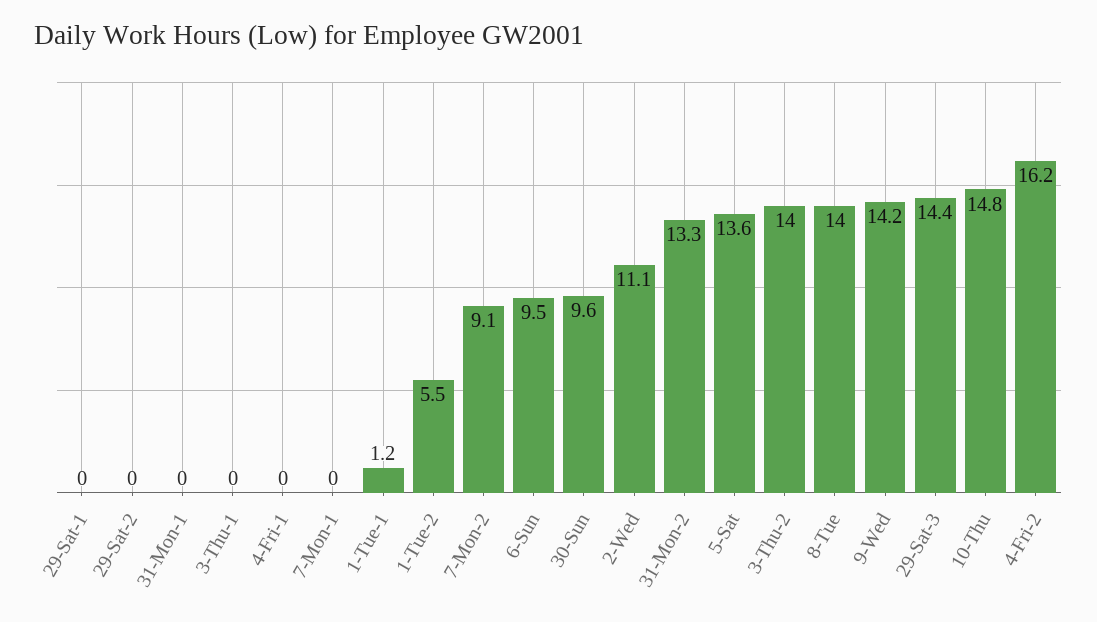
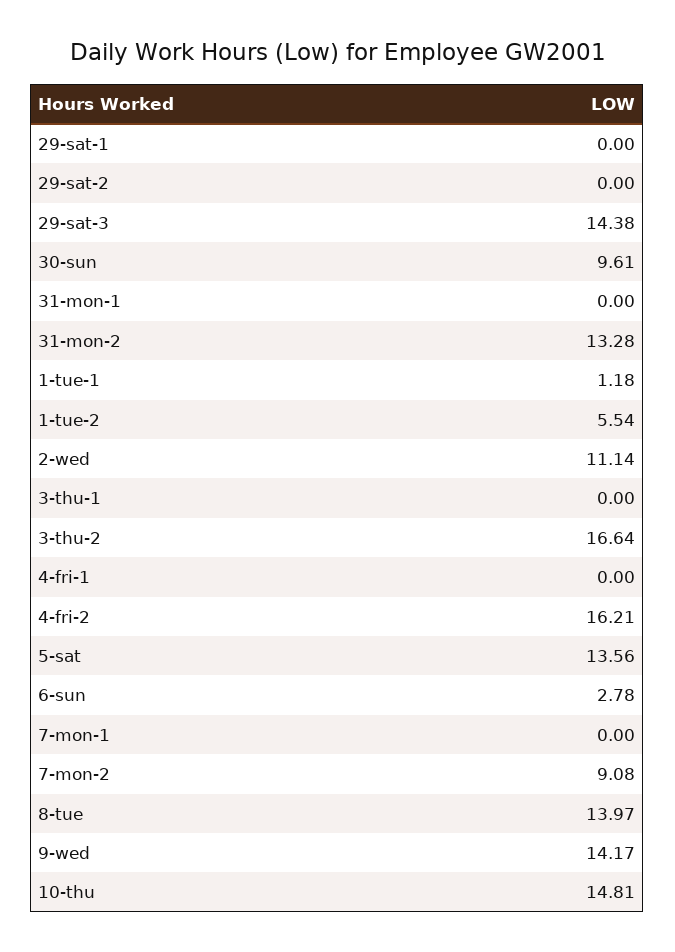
6-Sun: 9.5 -> 2.78
3-Thu-2: 14 -> 16.64

